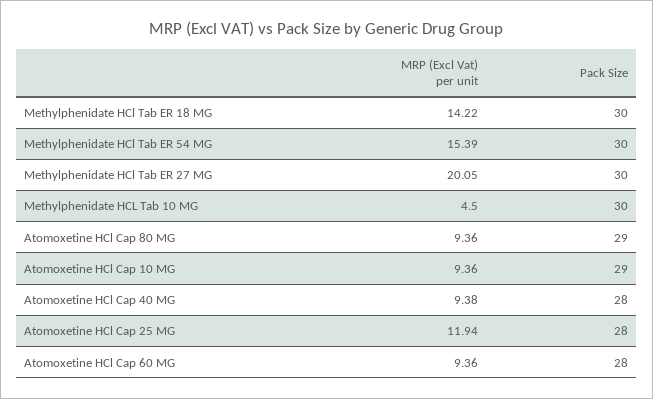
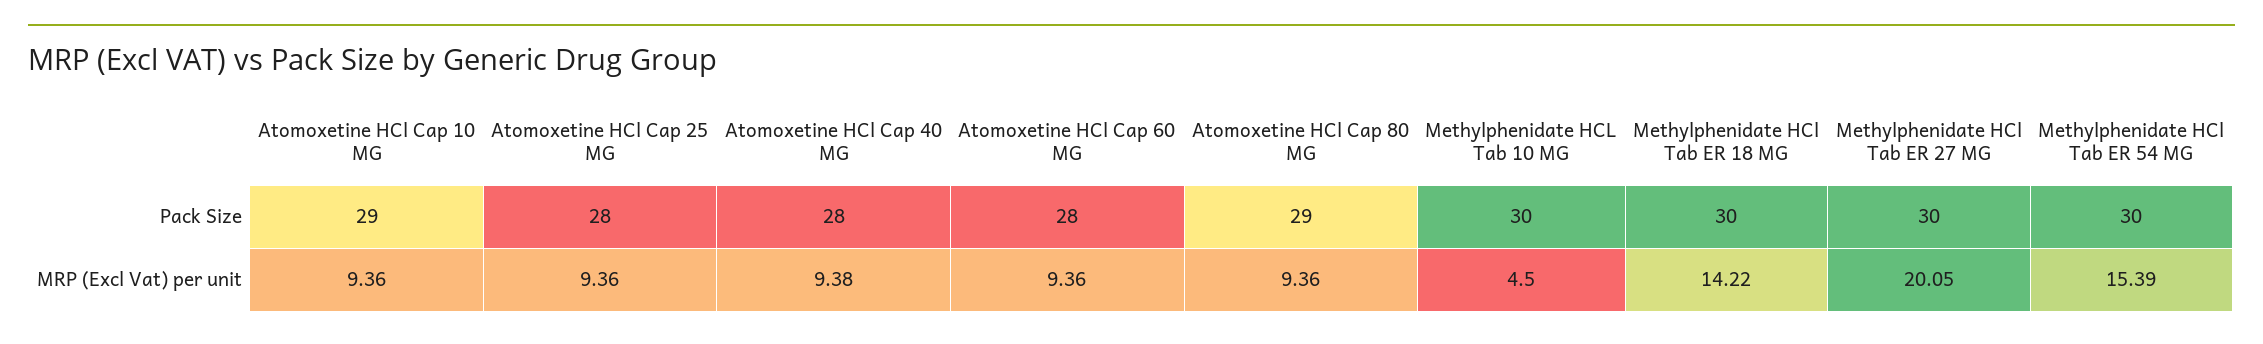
MRP (Excl Vat) per unit, Atomoxetine HCl Cap 25 MG: 11.94 -> 9.36

